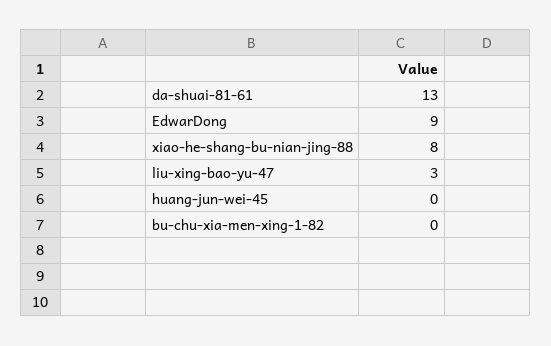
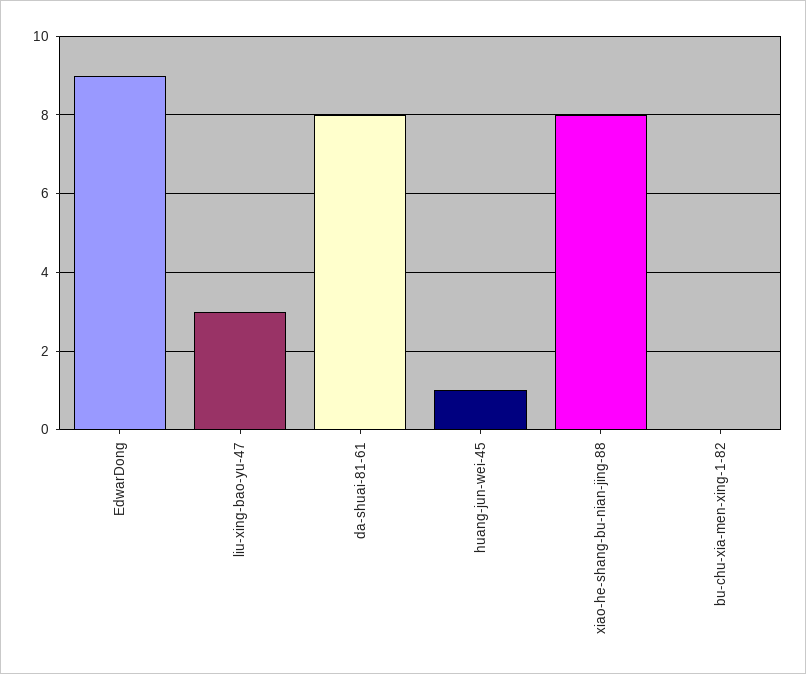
da-shuai-81-61: 13 -> 8
huang-jun-wei-45: 0 -> 1

